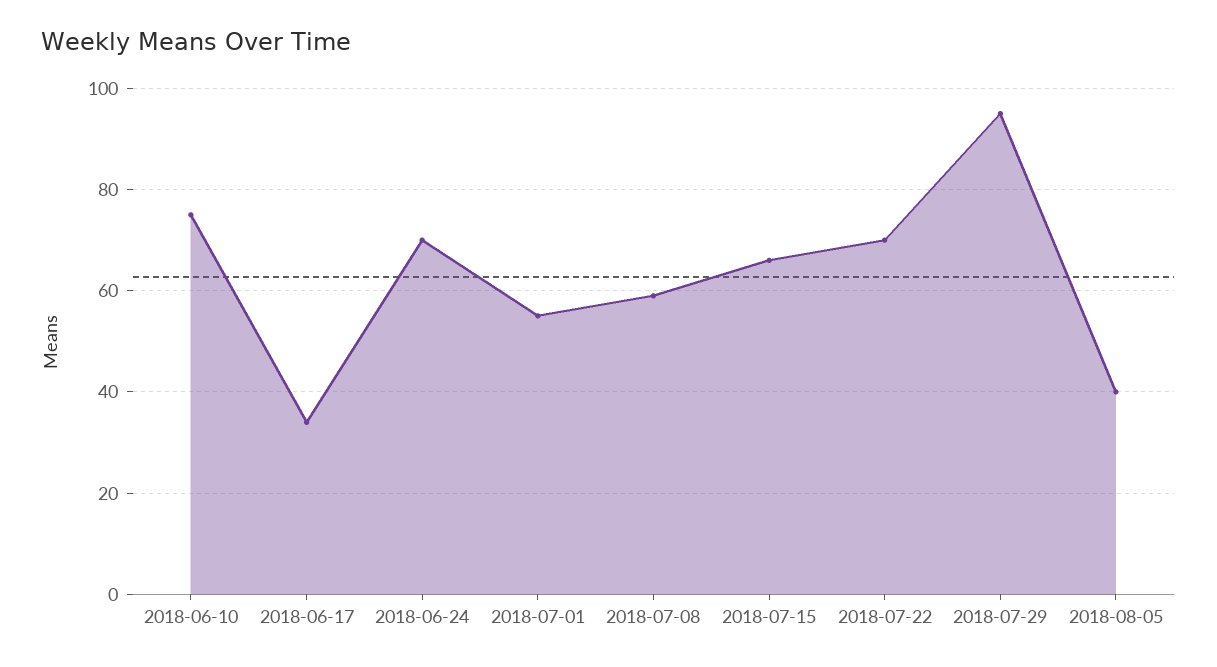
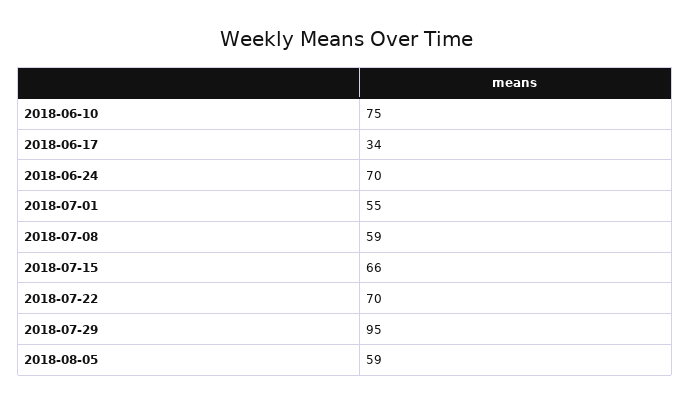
2018-08-05: 40 -> 59

